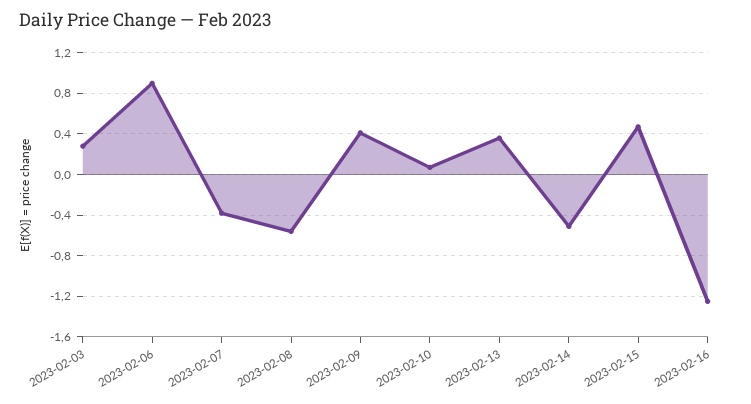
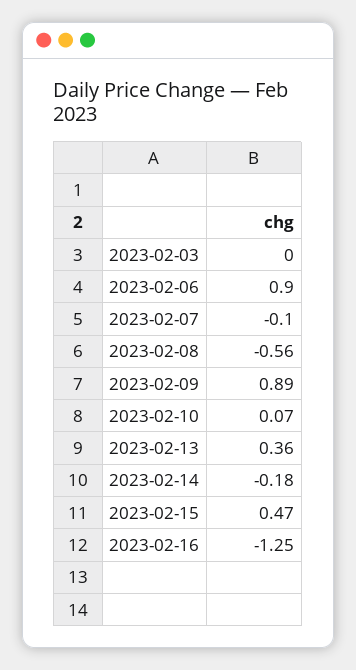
2023-02-03: 0.3 -> 0
2023-02-07: -0.4 -> -0.1
2023-02-09: 0.4 -> 0.89
2023-02-14: -0.5 -> -0.18

